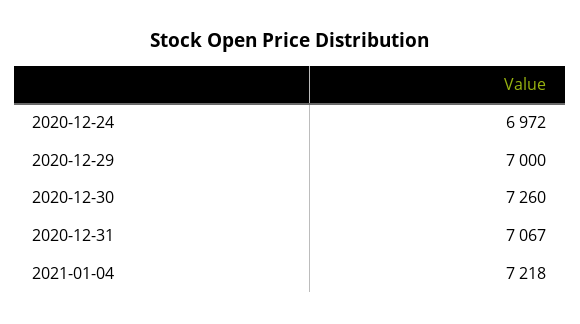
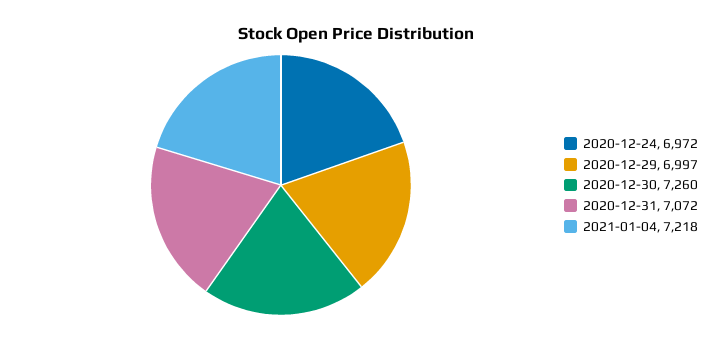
2020-12-29: 7000 -> 6997
2020-12-31: 7067 -> 7072

